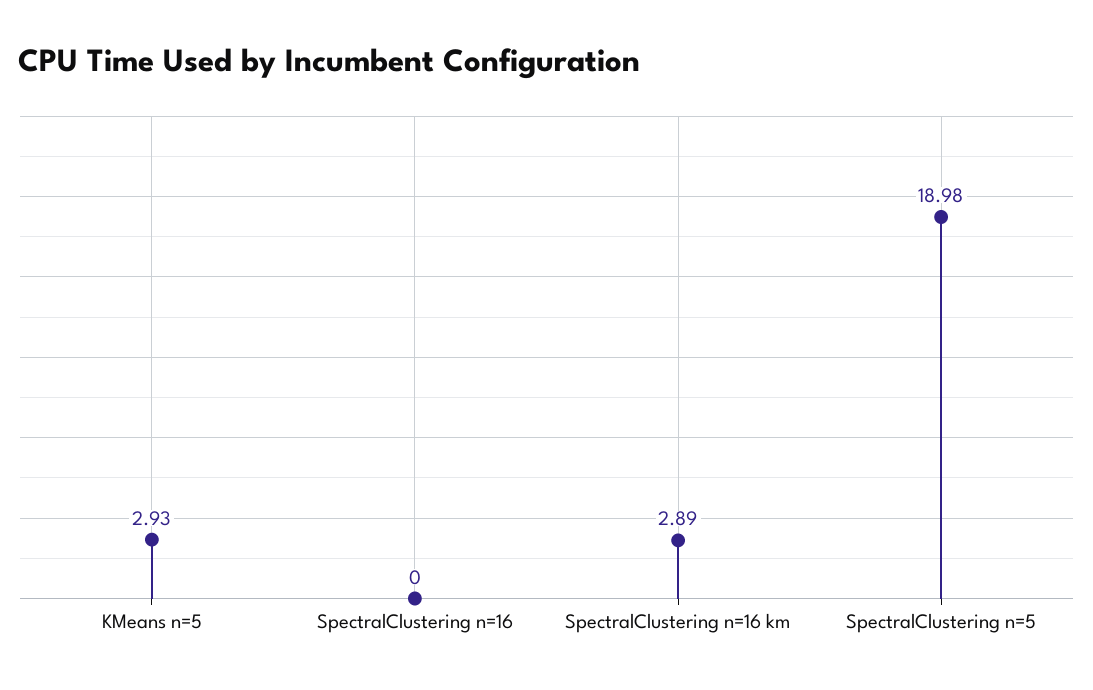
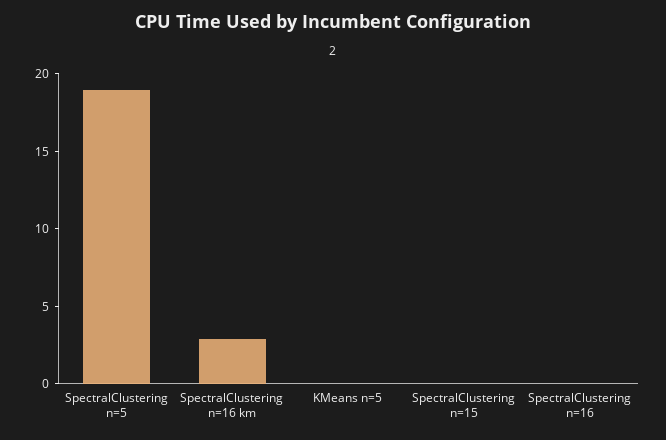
KMeans n=5: 2.93 -> 0
SpectralClustering n=15: none -> 0

